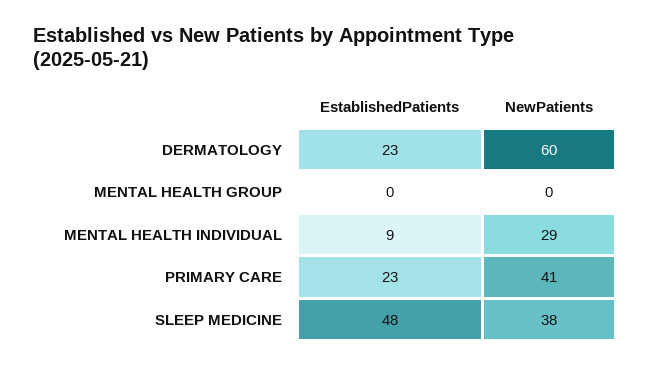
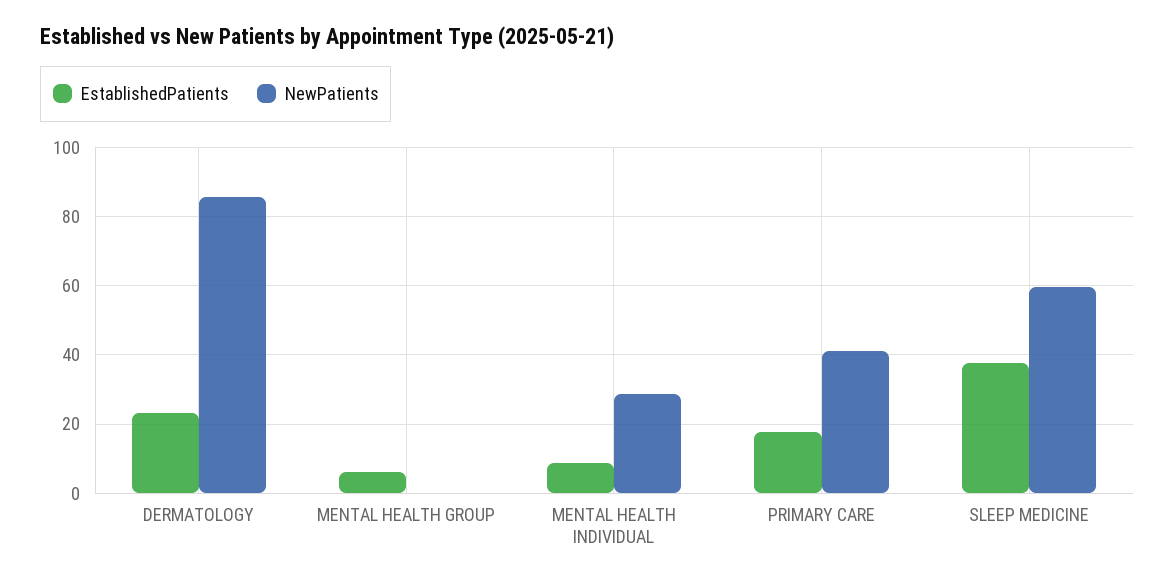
NewPatients, DERMATOLOGY: 60 -> 86
EstablishedPatients, MENTAL HEALTH GROUP: 0 -> 6
EstablishedPatients, PRIMARY CARE: 23 -> 18
EstablishedPatients, SLEEP MEDICINE: 48 -> 38
NewPatients, SLEEP MEDICINE: 38 -> 60

